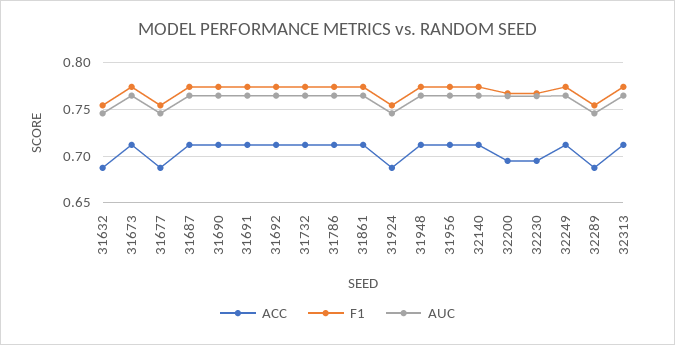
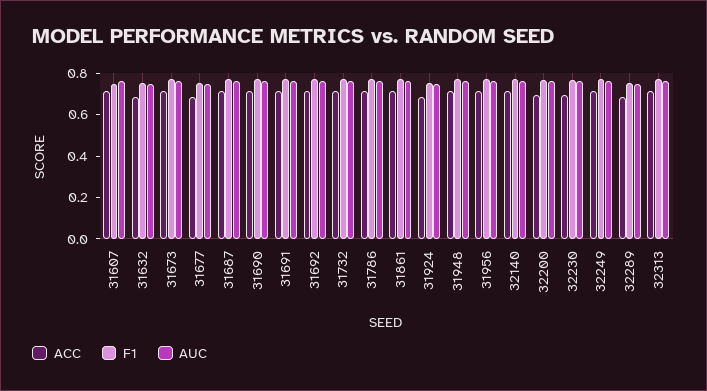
ACC, 31607: none -> 0.7
F1, 31607: none -> 0.75
AUC, 31607: none -> 0.75

